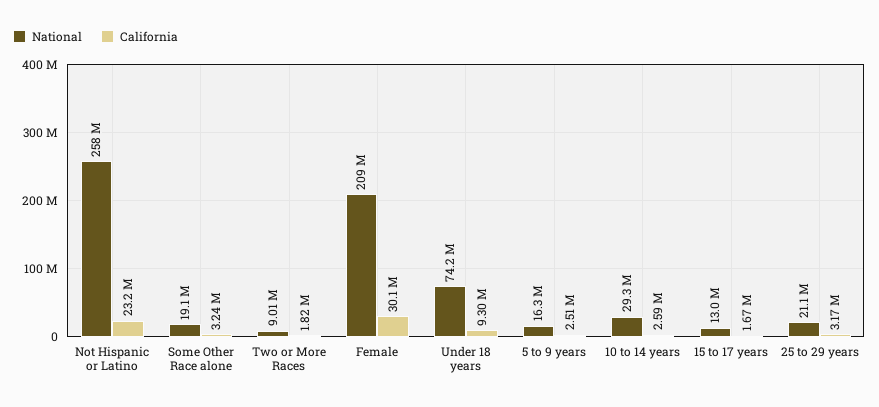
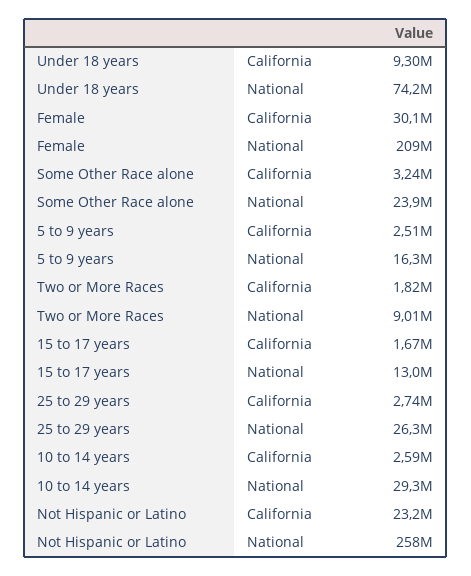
National, Some Other Race alone: 19100000 -> 23900000
National, 25 to 29 years: 21100000 -> 26300000
California, 25 to 29 years: 3170000 -> 2740000

